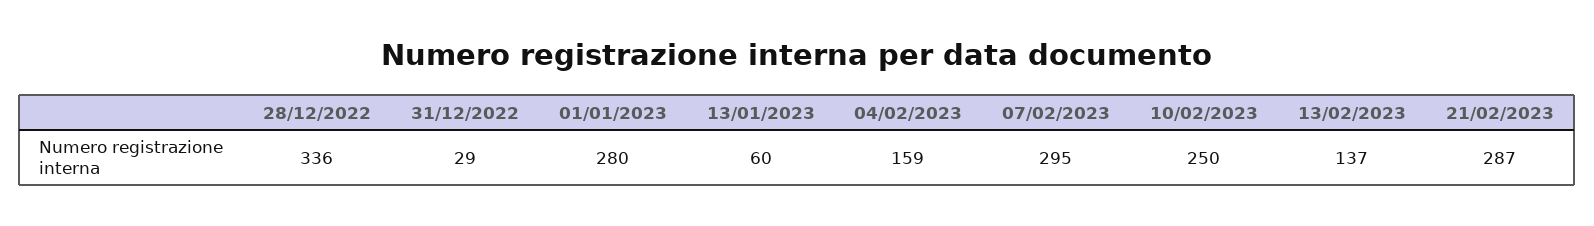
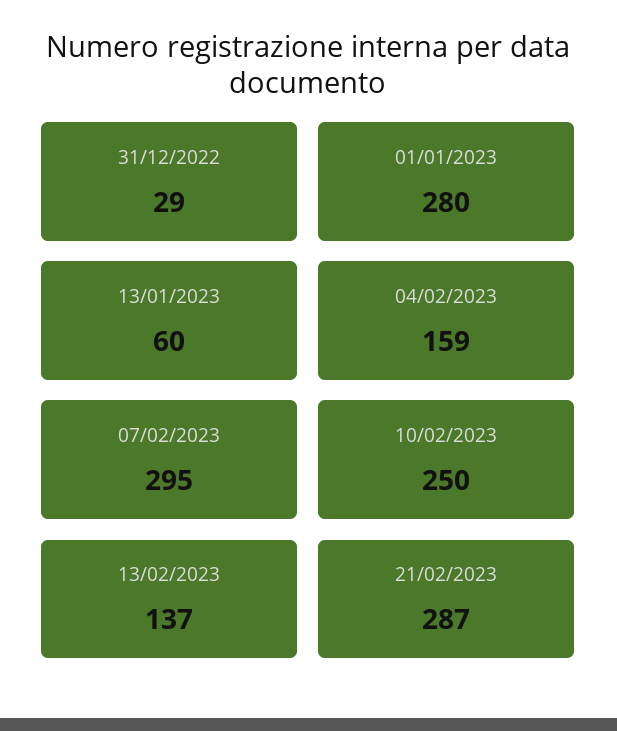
28/12/2022: 336 -> none

